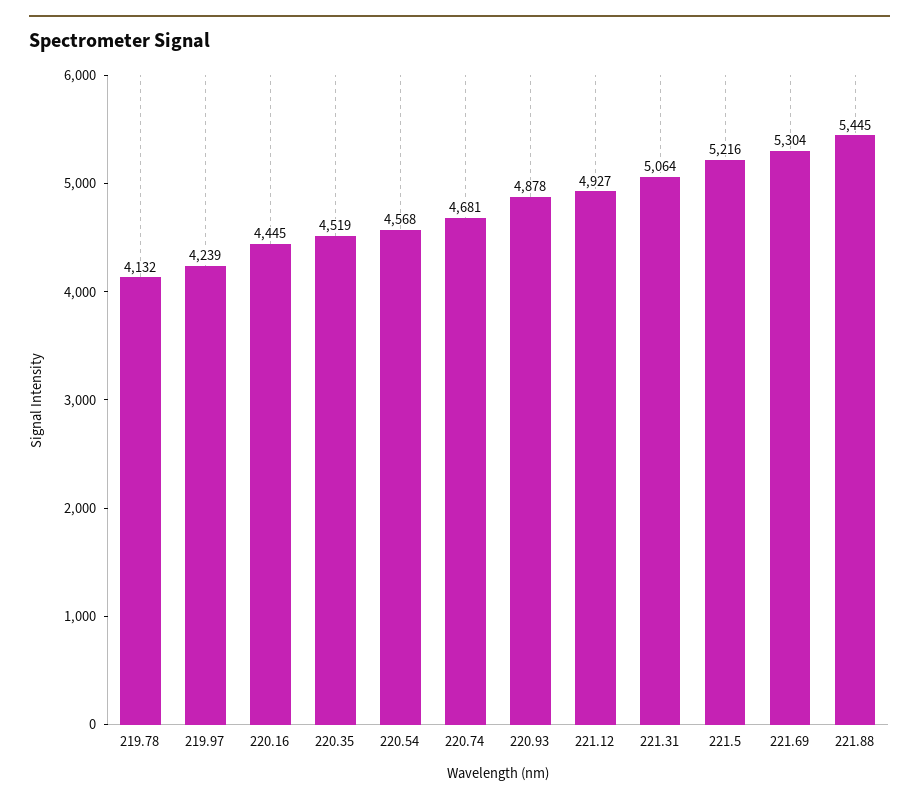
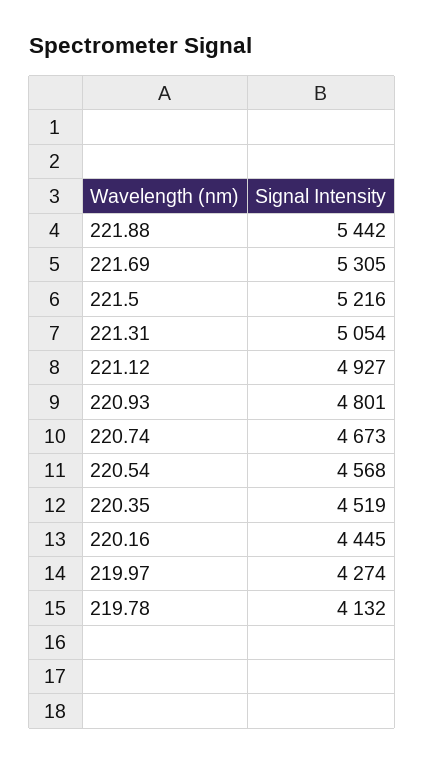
219.97: 4239 -> 4274
220.74: 4681 -> 4673
220.93: 4878 -> 4801
221.31: 5064 -> 5054
221.69: 5304 -> 5305
221.88: 5445 -> 5442

